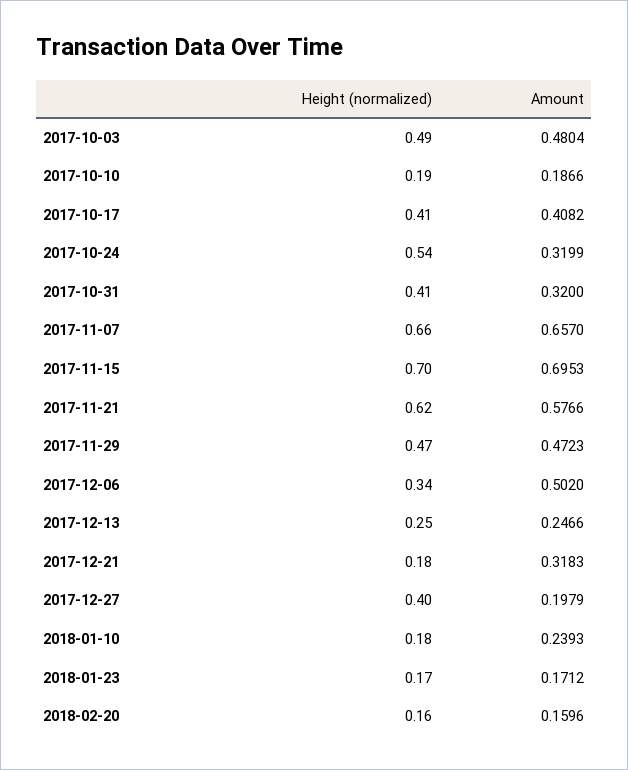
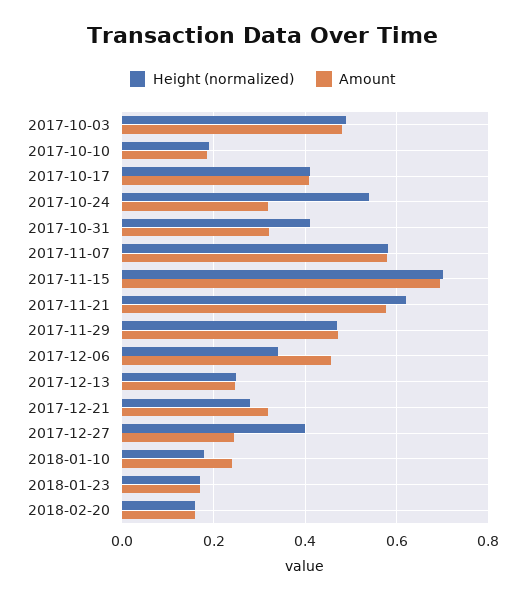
Height (normalized), 2017-11-07: 0.66 -> 0.58
Amount, 2017-11-07: 0.657 -> 0.58
Amount, 2017-12-06: 0.502 -> 0.46
Height (normalized), 2017-12-21: 0.18 -> 0.28
Amount, 2017-12-27: 0.1979 -> 0.24

